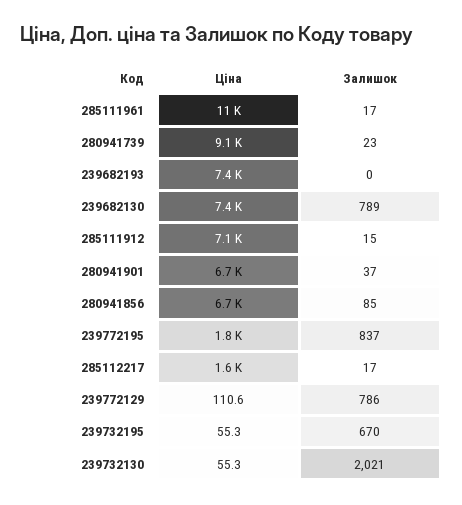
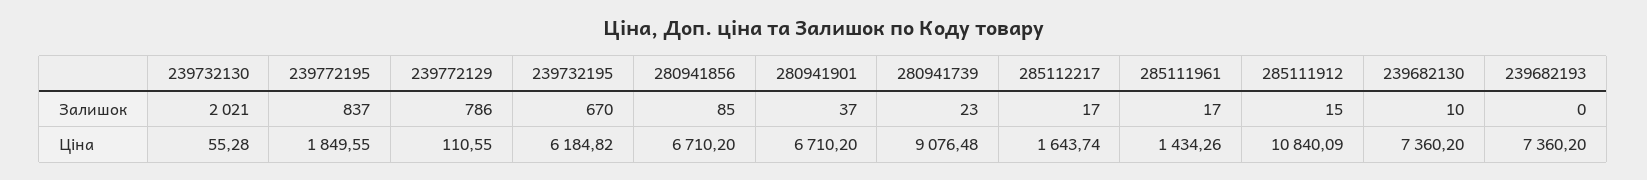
Ціна, 285111961: 11000 -> 1434.26
Залишок, 239682130: 789 -> 10
Ціна, 285111912: 7100 -> 10840.09
Ціна, 239732195: 55.3 -> 6184.82

